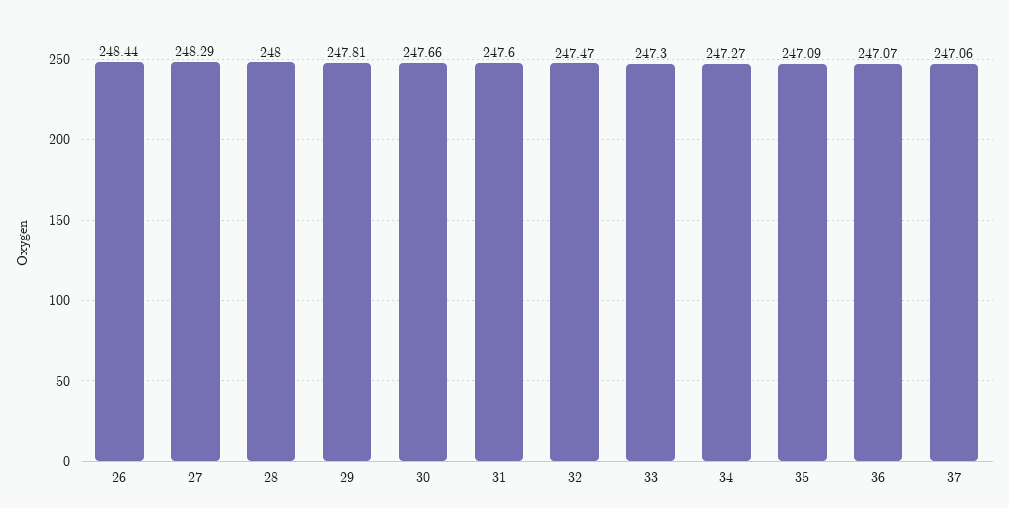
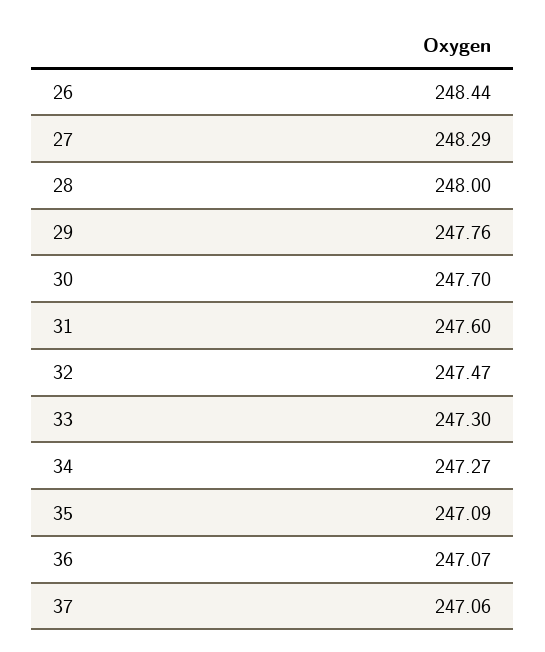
29: 247.81 -> 247.76
30: 247.66 -> 247.7

